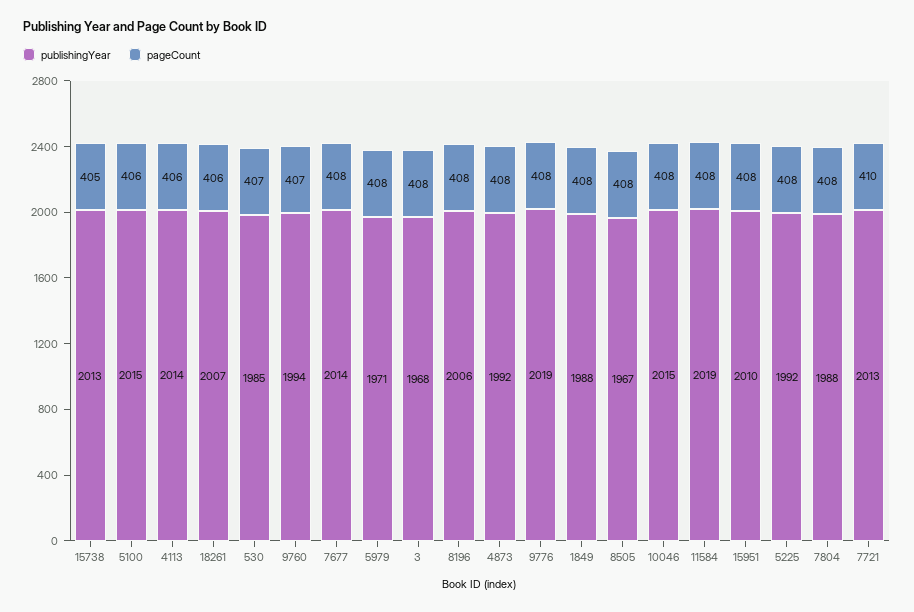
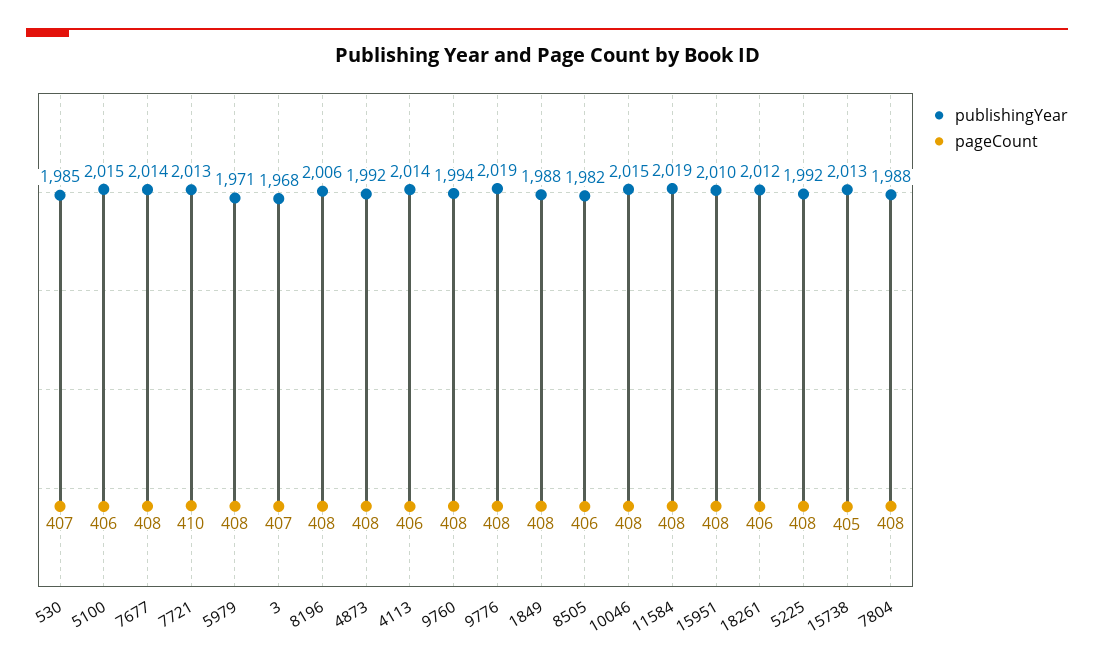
publishingYear, 18261: 2007 -> 2012
pageCount, 9760: 407 -> 408
pageCount, 3: 408 -> 407
publishingYear, 8505: 1967 -> 1982
pageCount, 8505: 408 -> 406

